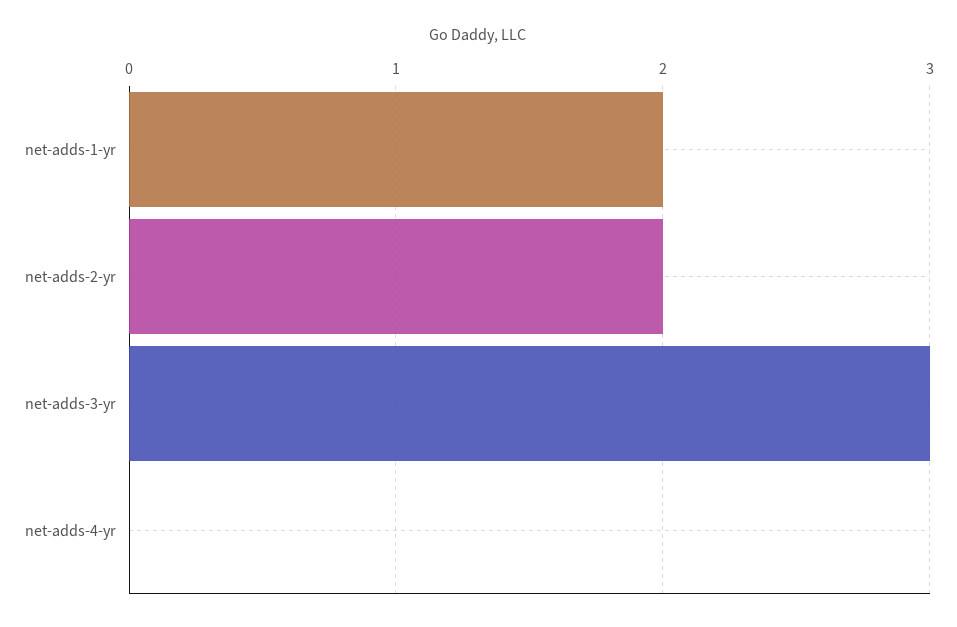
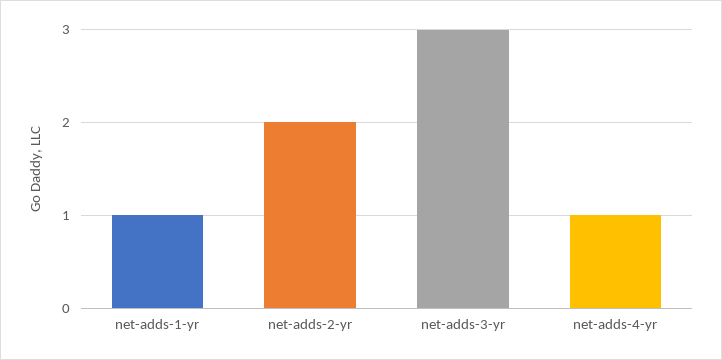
net-adds-1-yr: 2 -> 1
net-adds-4-yr: 0 -> 1

